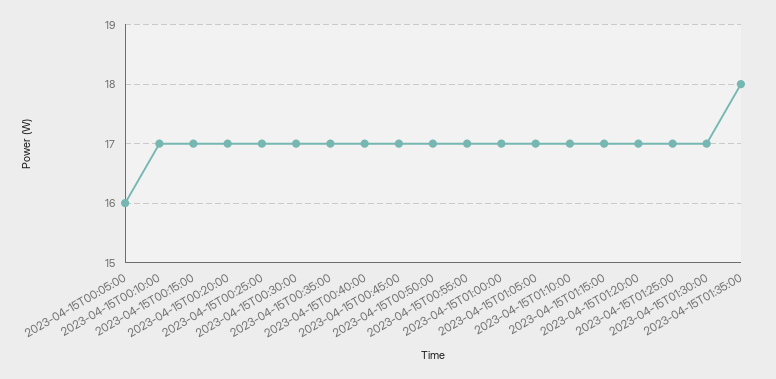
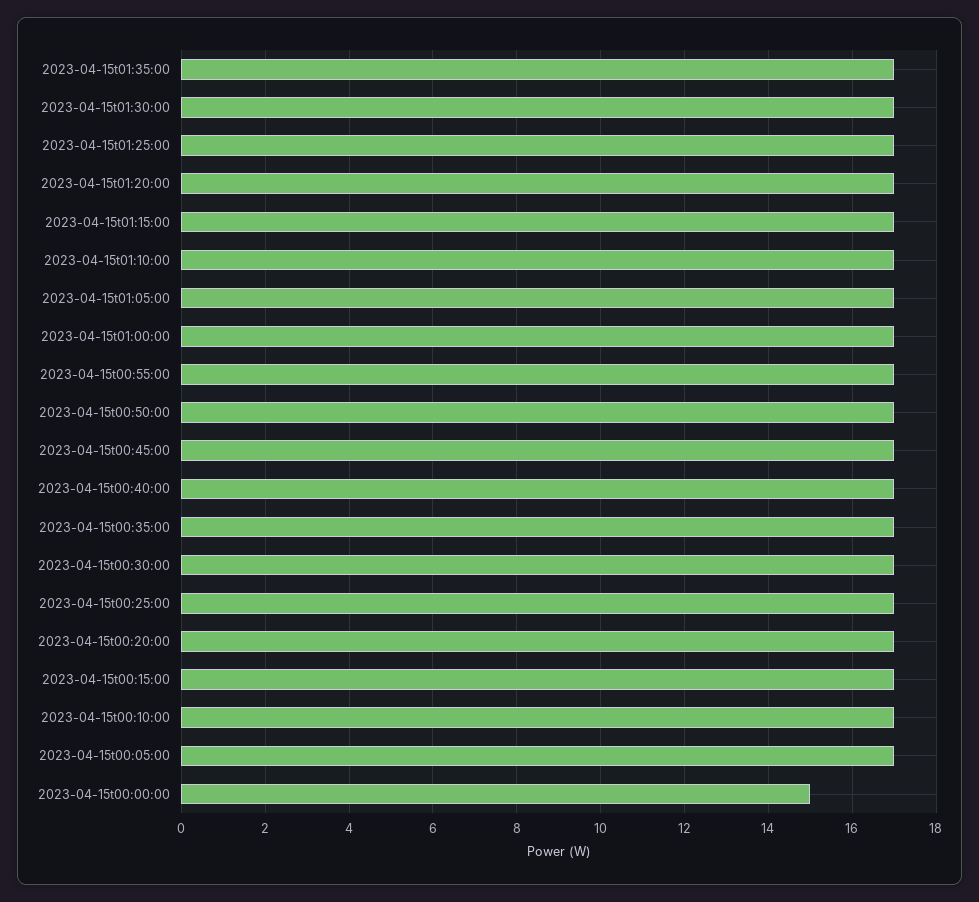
2023-04-15T00:05:00: 16 -> 17
2023-04-15T01:35:00: 18 -> 17
2023-04-15t00:00:00: none -> 15

